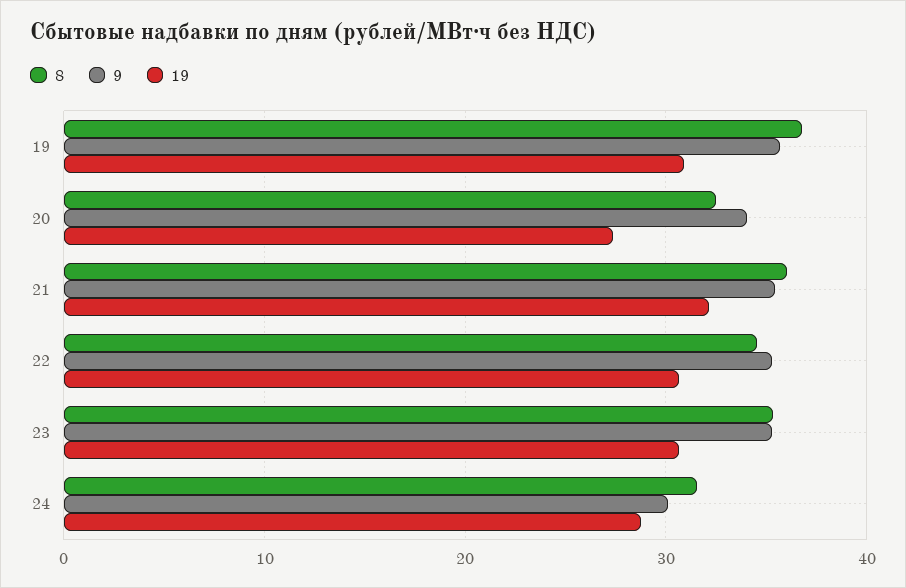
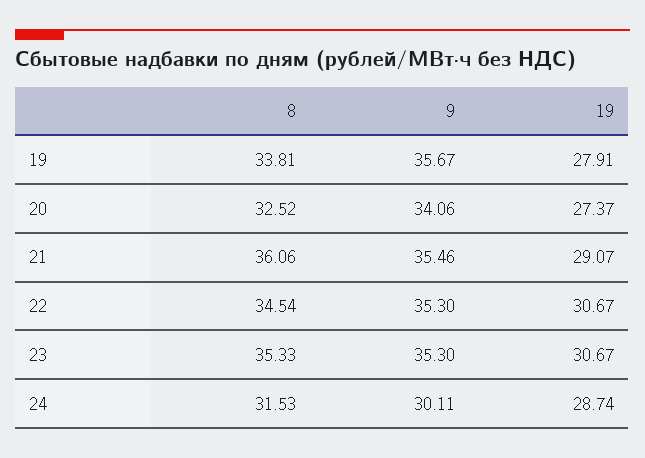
8, 19: 37 -> 33.81
19, 19: 31 -> 27.91
19, 21: 32 -> 29.07

